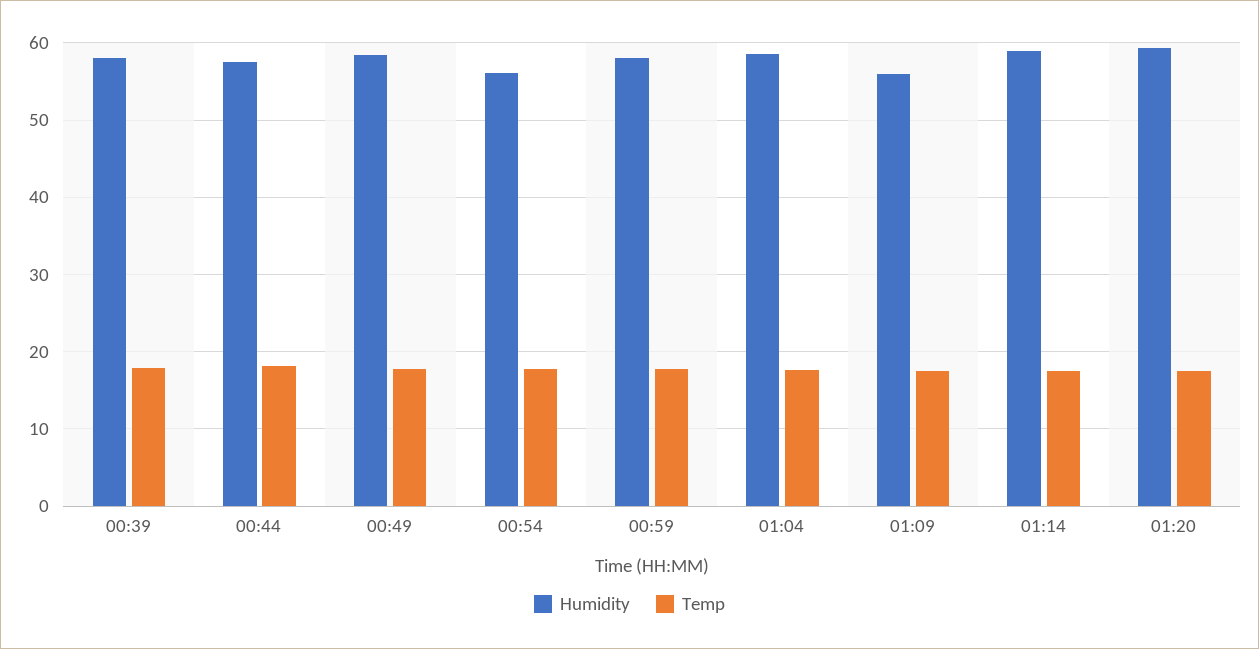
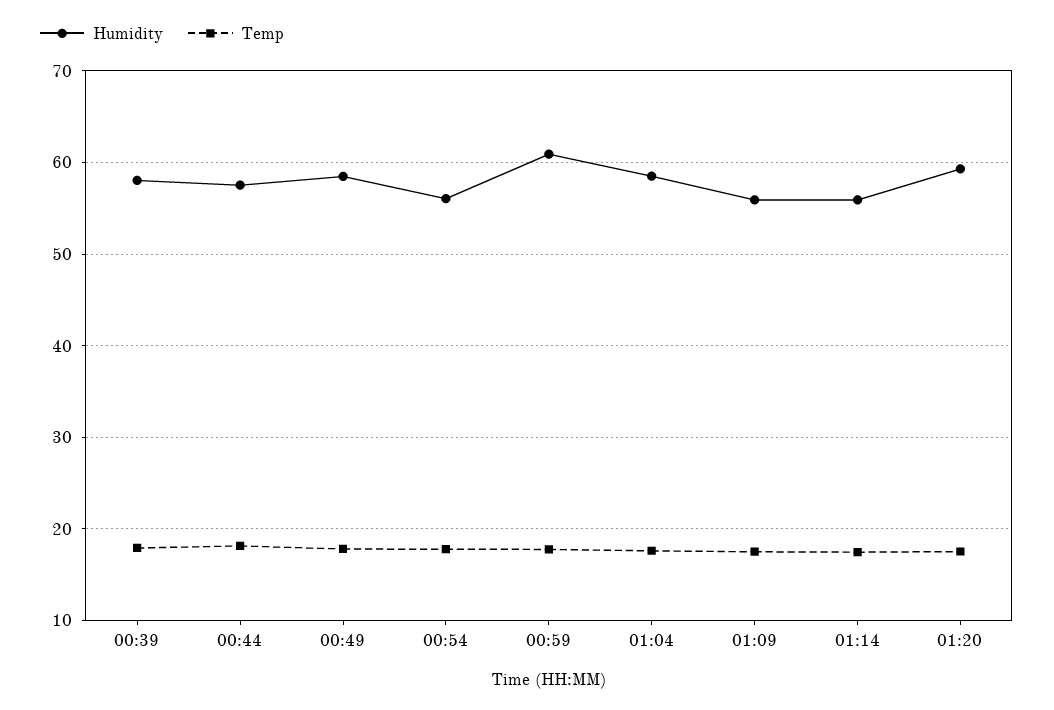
Humidity, 00:59: 58 -> 61
Humidity, 01:14: 59 -> 56

